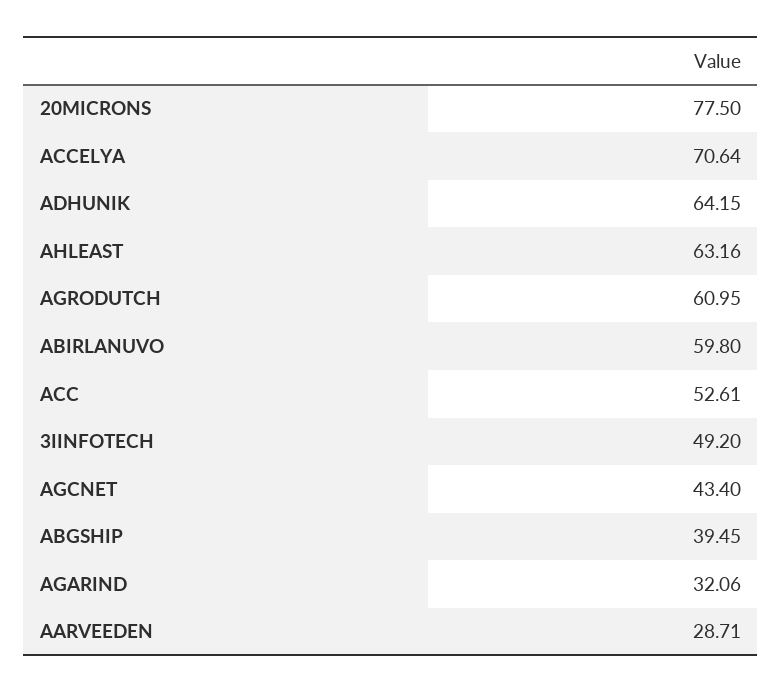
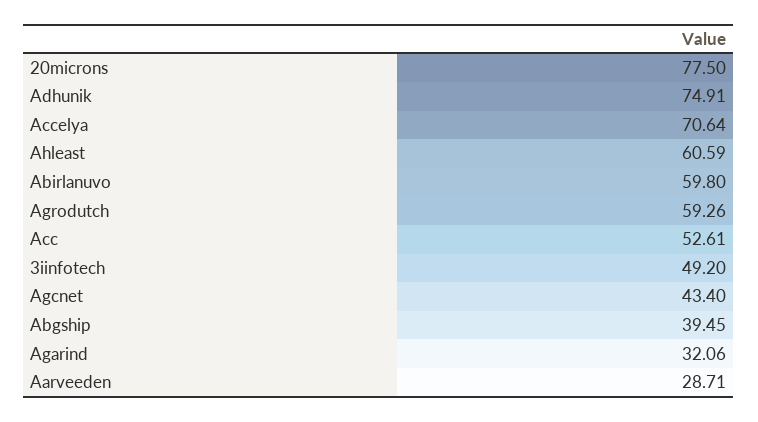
ADHUNIK: 64.15 -> 74.91
AHLEAST: 63.16 -> 60.59
AGRODUTCH: 60.95 -> 59.26

